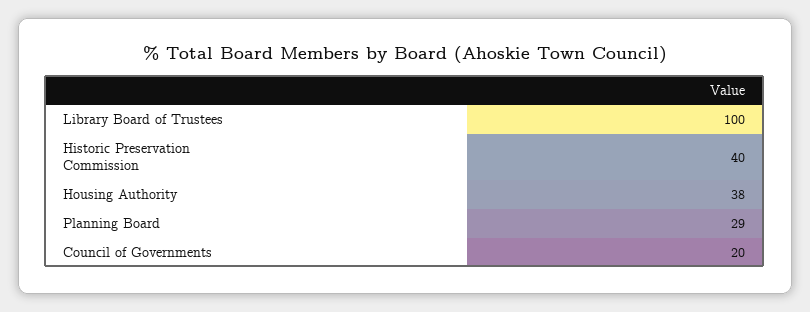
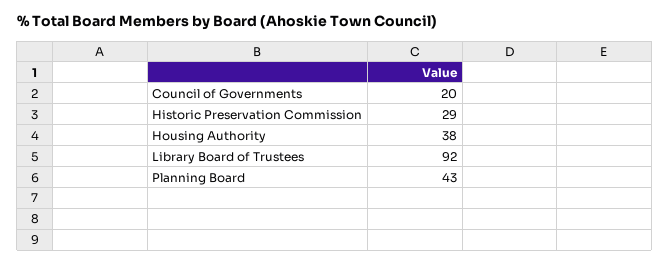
Library Board of Trustees: 100 -> 92
Historic Preservation Commission: 40 -> 29
Planning Board: 29 -> 43

